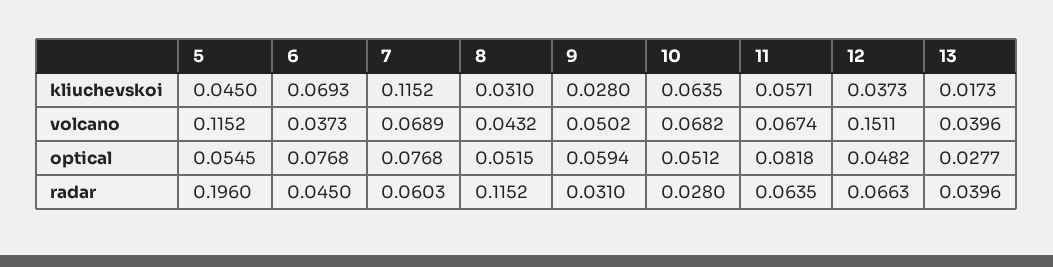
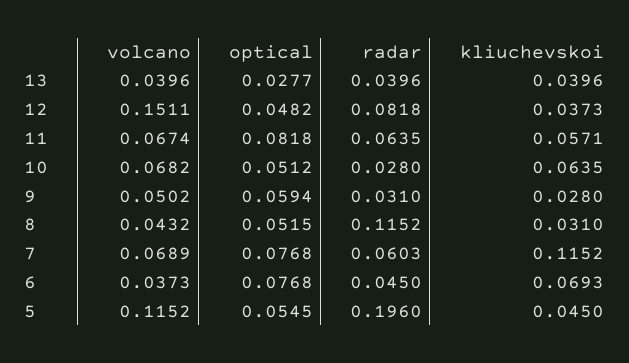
13, kliuchevskoi: 0.0173 -> 0.0396
12, radar: 0.0663 -> 0.0818

